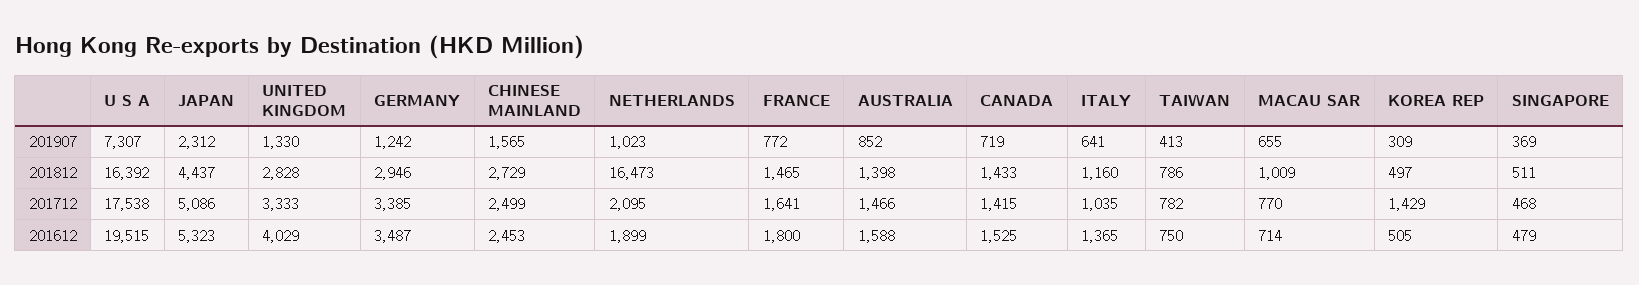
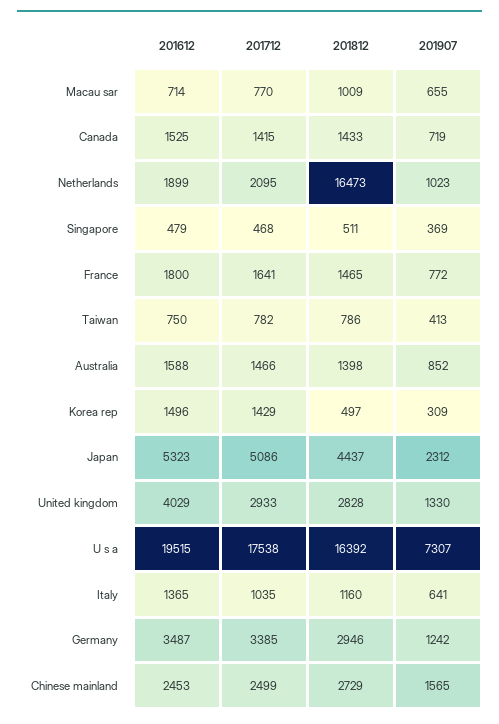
UNITED KINGDOM, 201712: 3333 -> 2933
KOREA REP, 201612: 505 -> 1496

